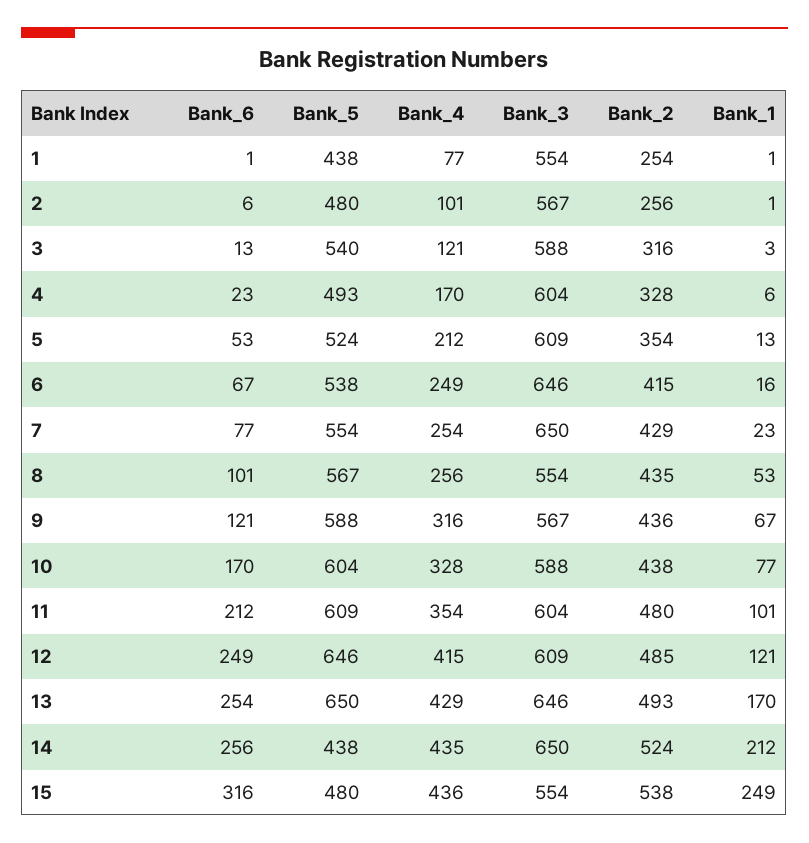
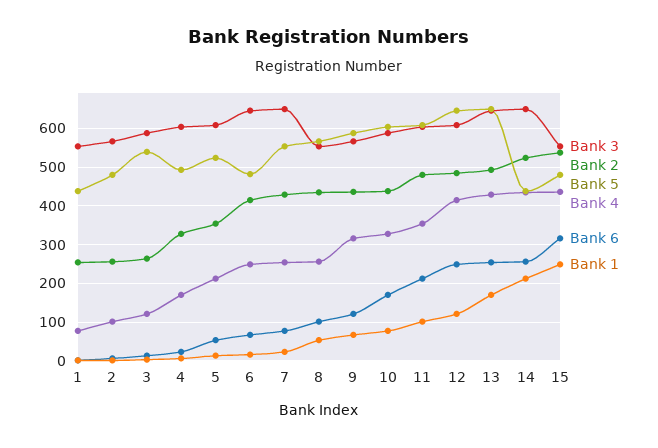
Bank_2, 3: 316 -> 260
Bank_5, 6: 538 -> 480

